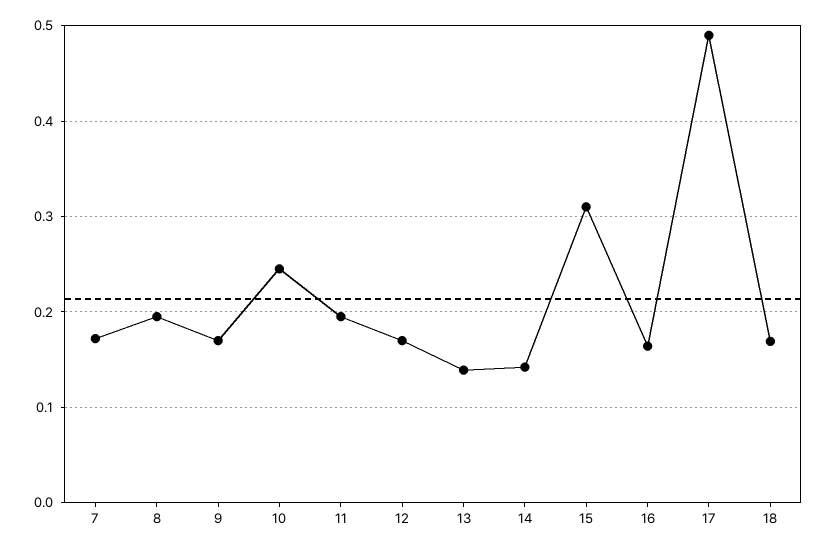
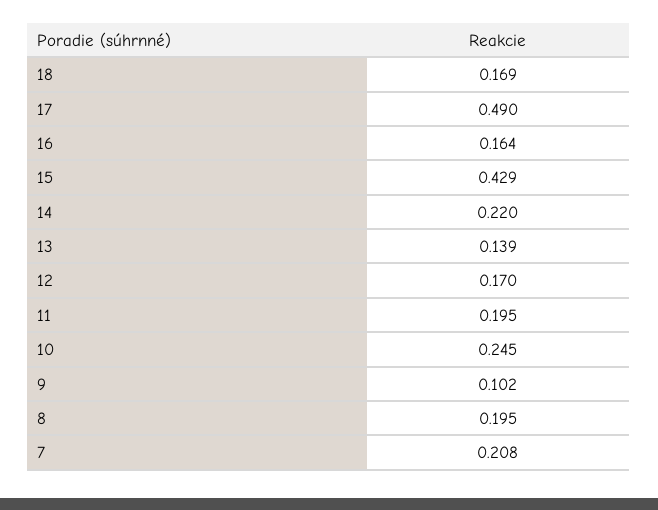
7: 0.17 -> 0.208
9: 0.17 -> 0.102
14: 0.14 -> 0.22
15: 0.31 -> 0.429

